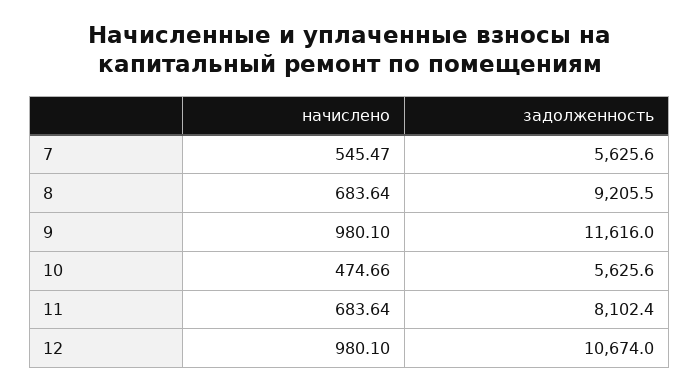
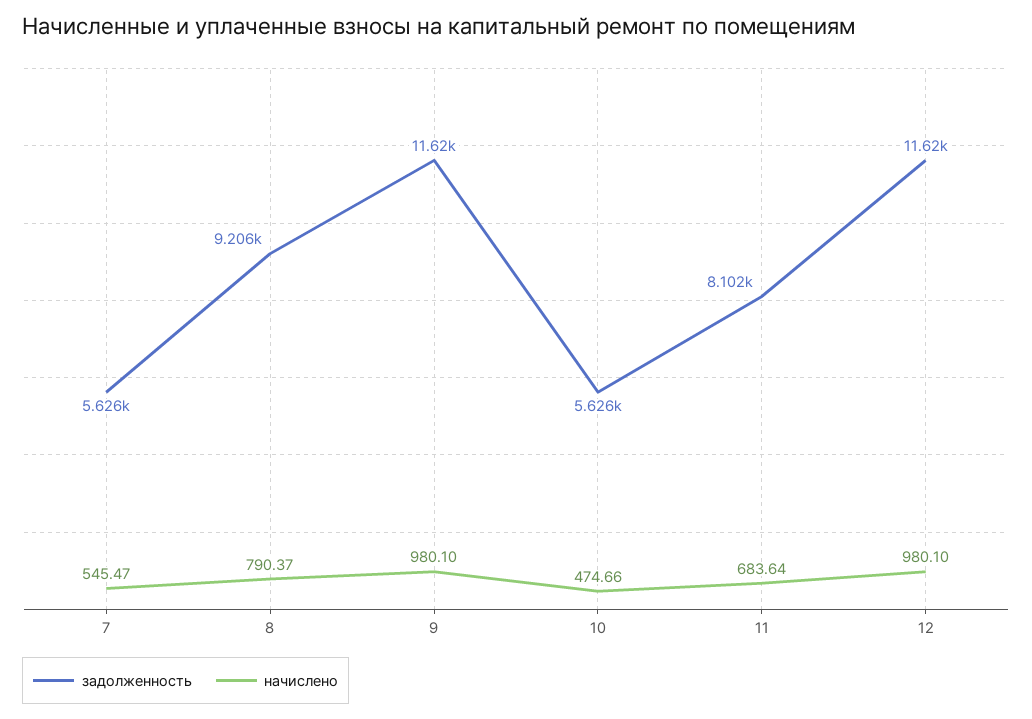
начислено, 8: 683.64 -> 790.37
задолженность, 12: 10674 -> 11620

